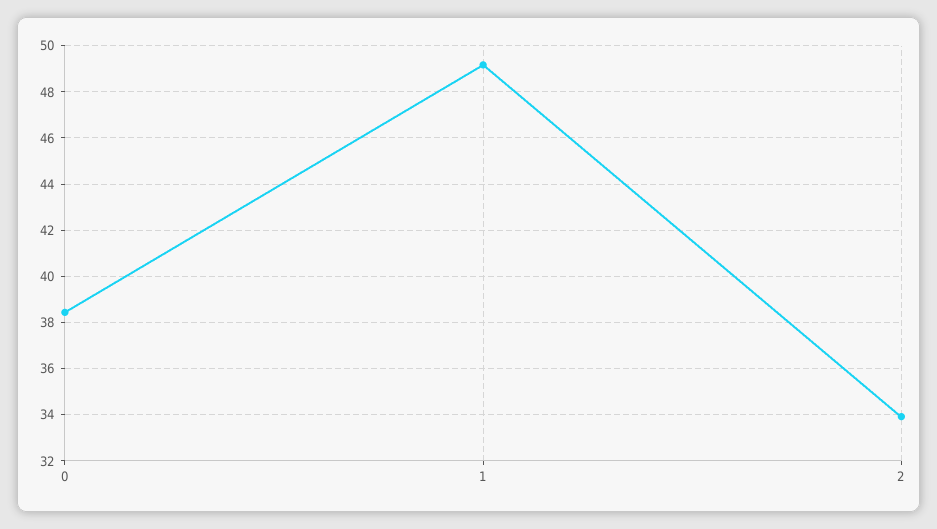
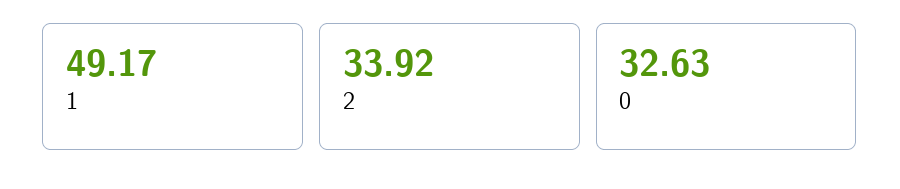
0: 38.5 -> 32.63

